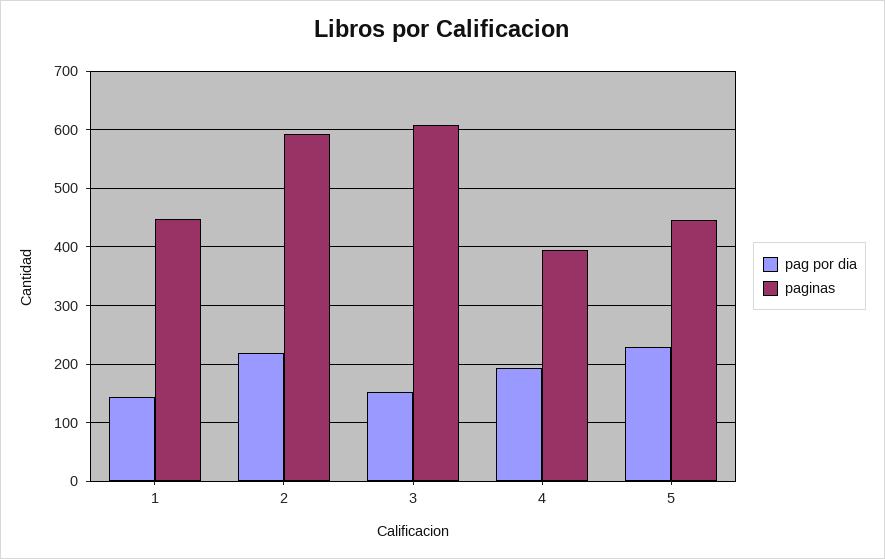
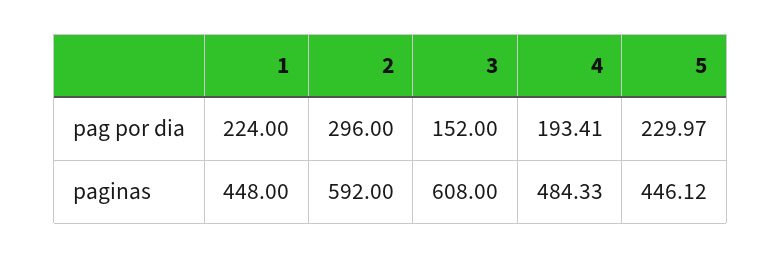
pag por dia, 1: 140 -> 224
pag por dia, 2: 220 -> 296
paginas, 4: 400 -> 484.33

